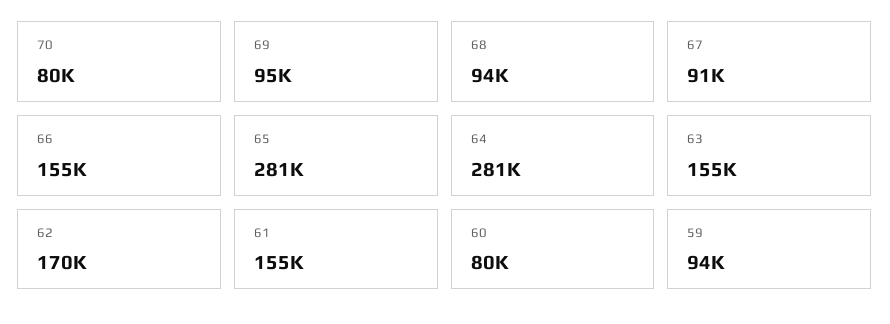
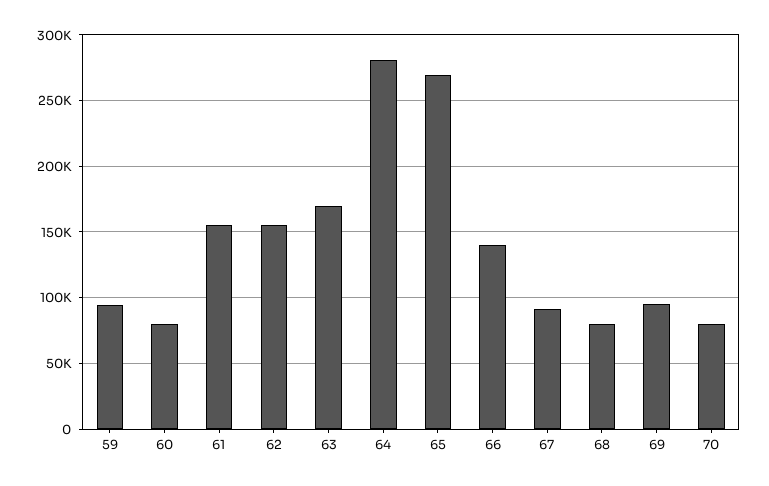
68: 94000 -> 80000
66: 155000 -> 140000
65: 281000 -> 270000
63: 155000 -> 170000
62: 170000 -> 155000

